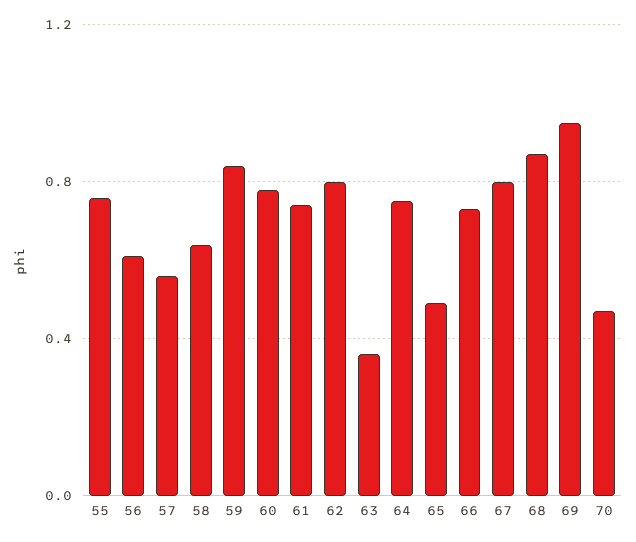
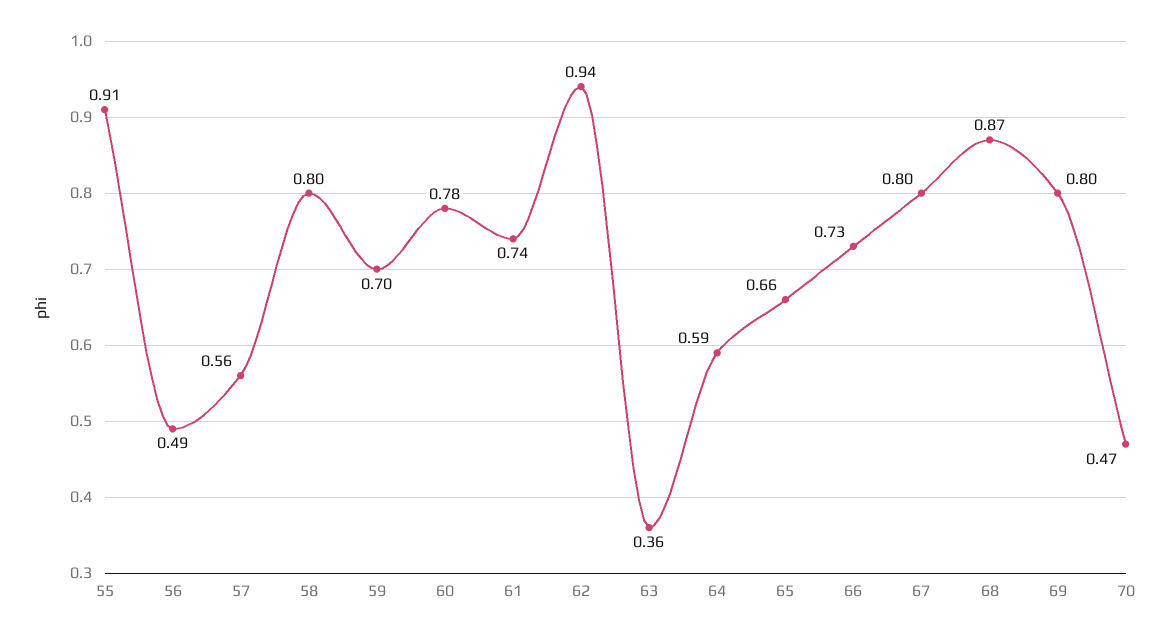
55: 0.75 -> 0.91
56: 0.6 -> 0.49
58: 0.65 -> 0.8
59: 0.85 -> 0.7
62: 0.8 -> 0.94
64: 0.75 -> 0.59
65: 0.5 -> 0.66
69: 0.95 -> 0.8

